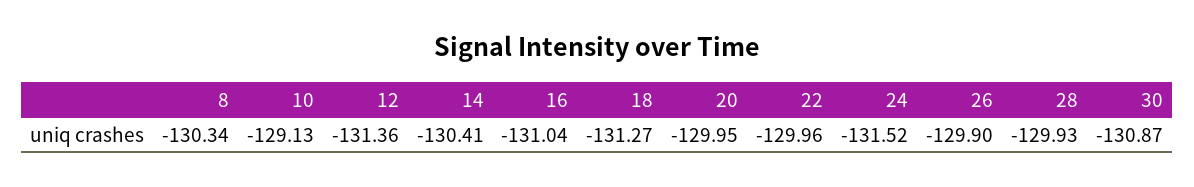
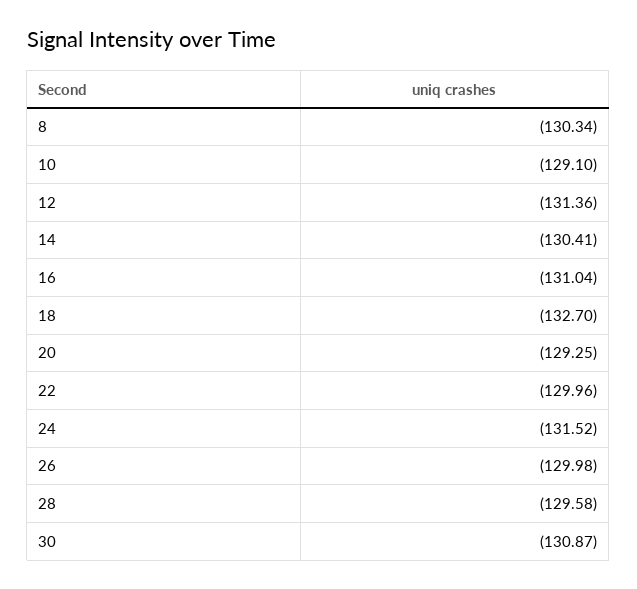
10: -129.13 -> -129.1
18: -131.27 -> -132.7
20: -129.95 -> -129.25
26: -129.9 -> -129.98
28: -129.93 -> -129.58

